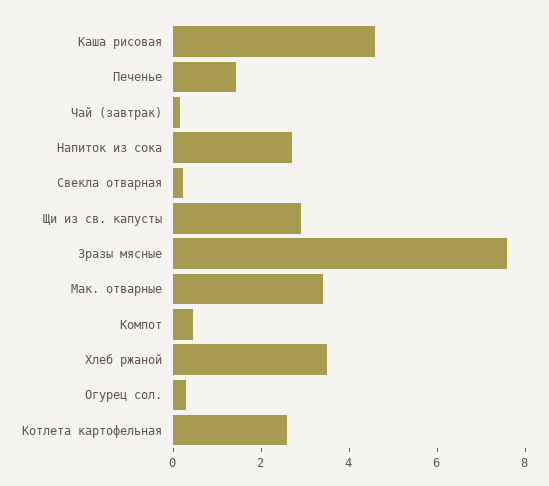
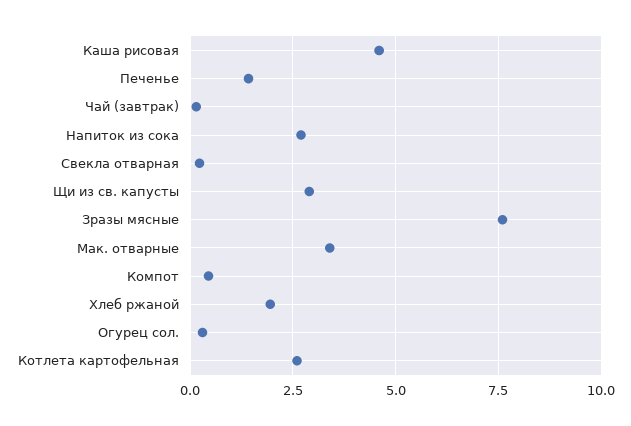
Хлеб ржаной: 3.5 -> 2

